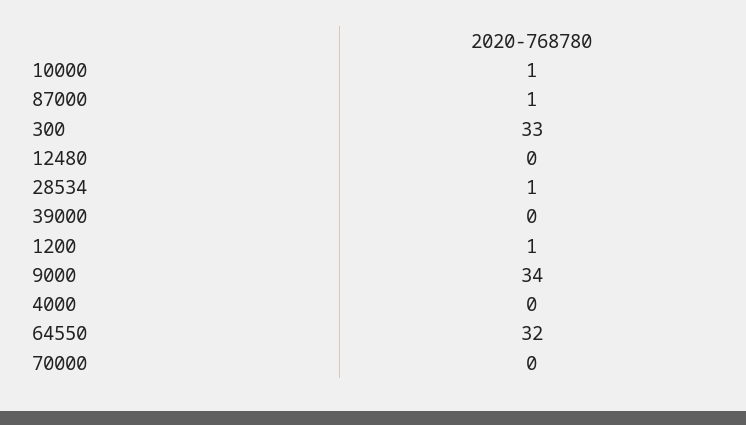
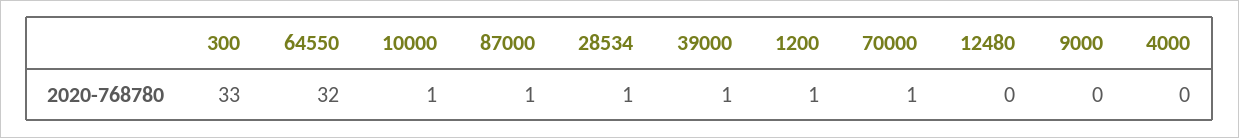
39000: 0 -> 1
9000: 34 -> 0
70000: 0 -> 1

